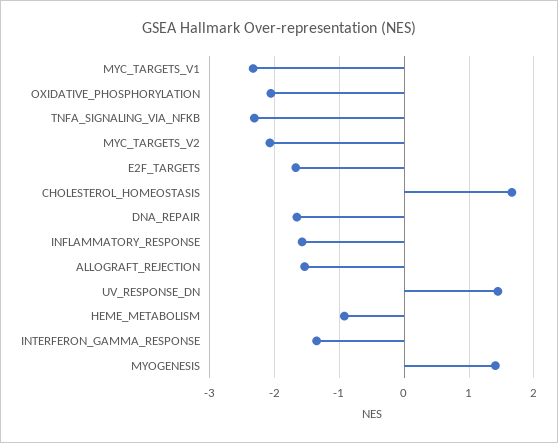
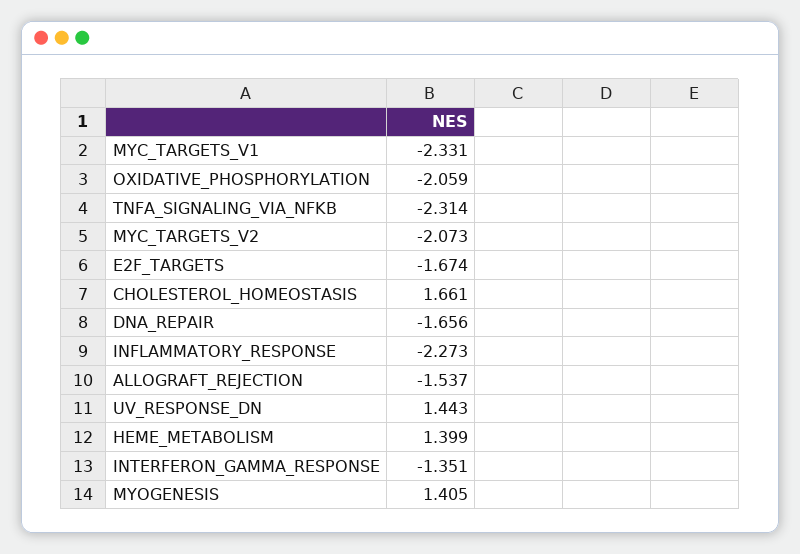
INFLAMMATORY_RESPONSE: -1.6 -> -2.273
HEME_METABOLISM: -0.9 -> 1.399

